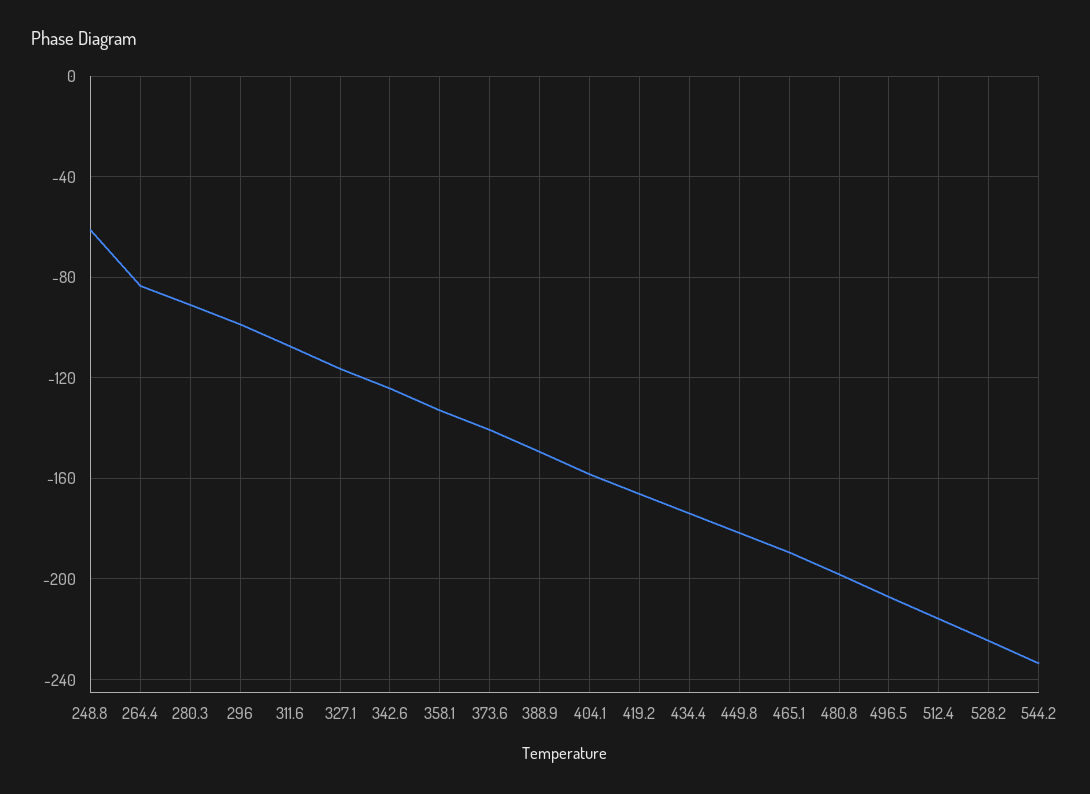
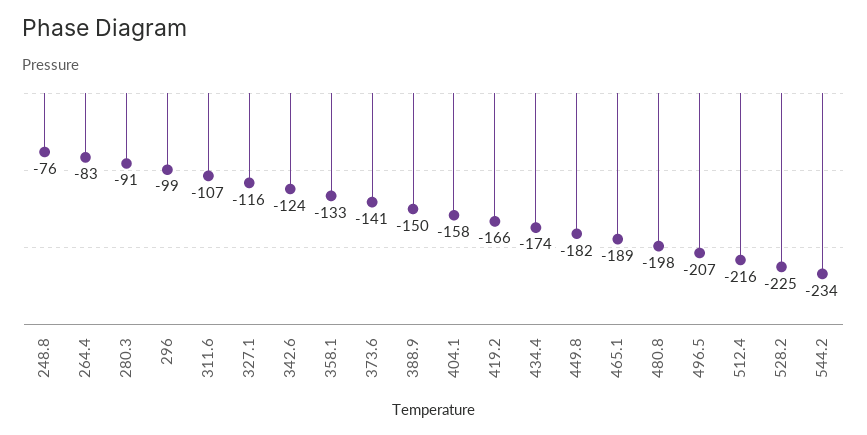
248.8: -60 -> -76

